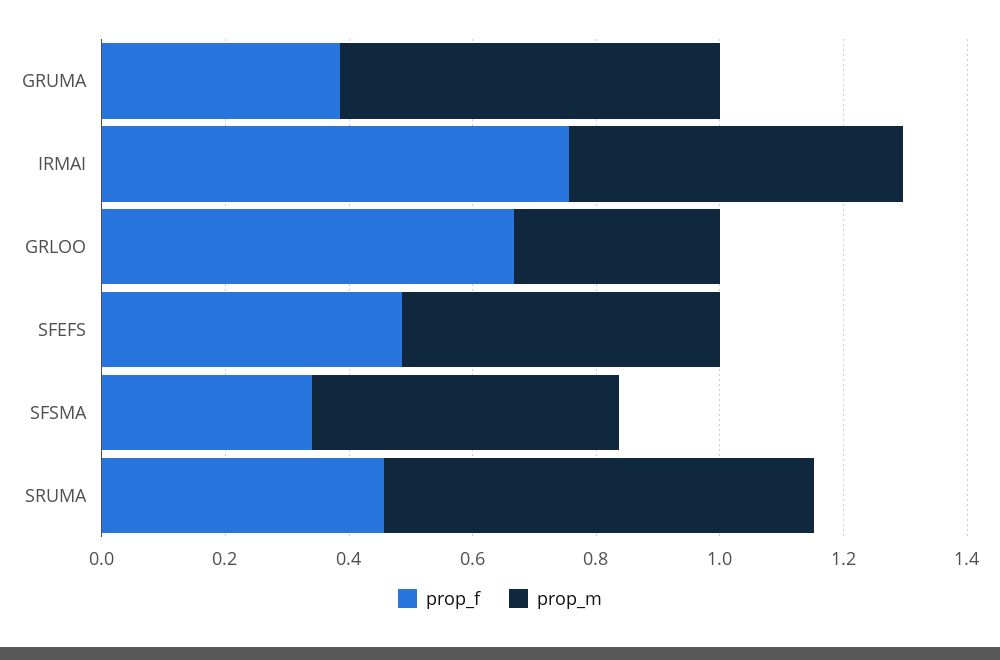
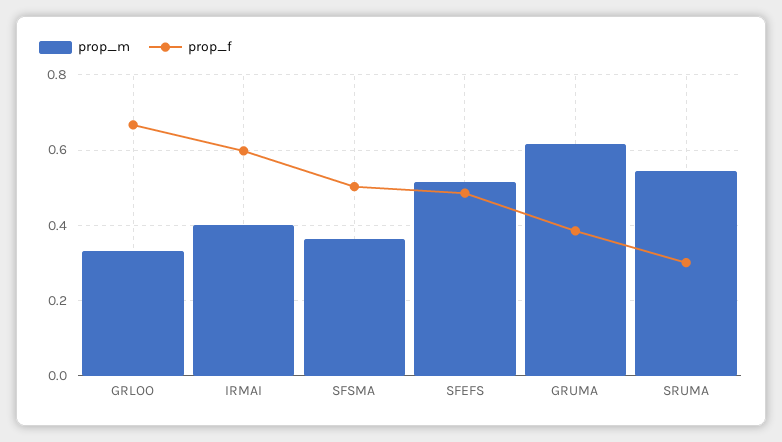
prop_f, IRMAI: 0.75 -> 0.6
prop_m, IRMAI: 0.55 -> 0.4
prop_f, SFSMA: 0.35 -> 0.5
prop_m, SFSMA: 0.5 -> 0.36
prop_f, SRUMA: 0.45 -> 0.3
prop_m, SRUMA: 0.7 -> 0.54

